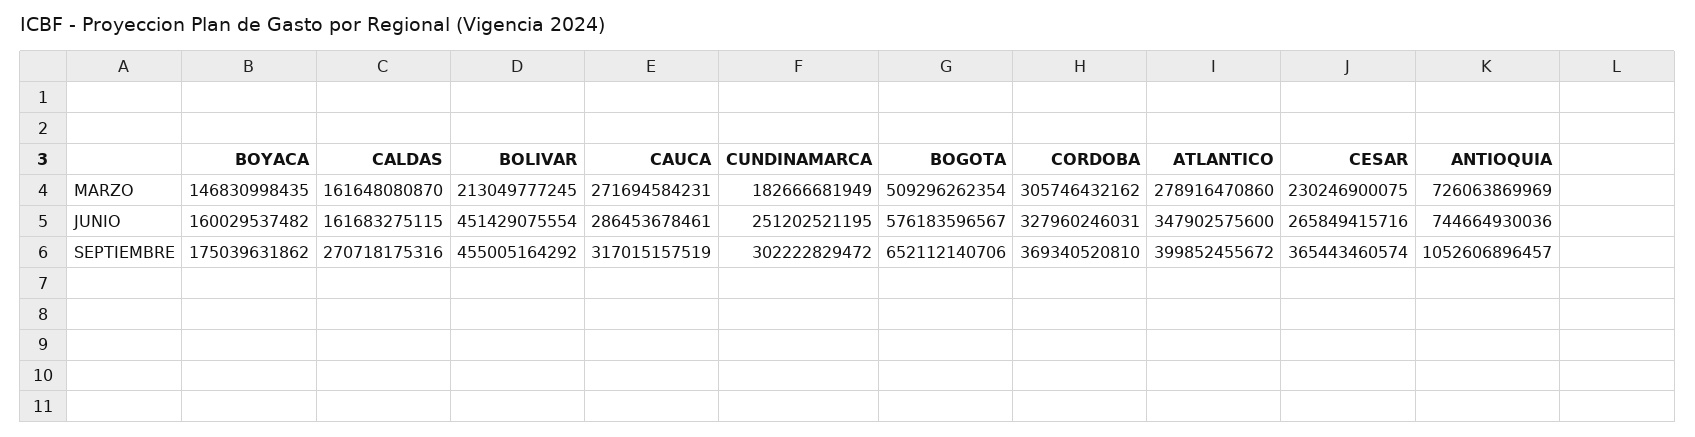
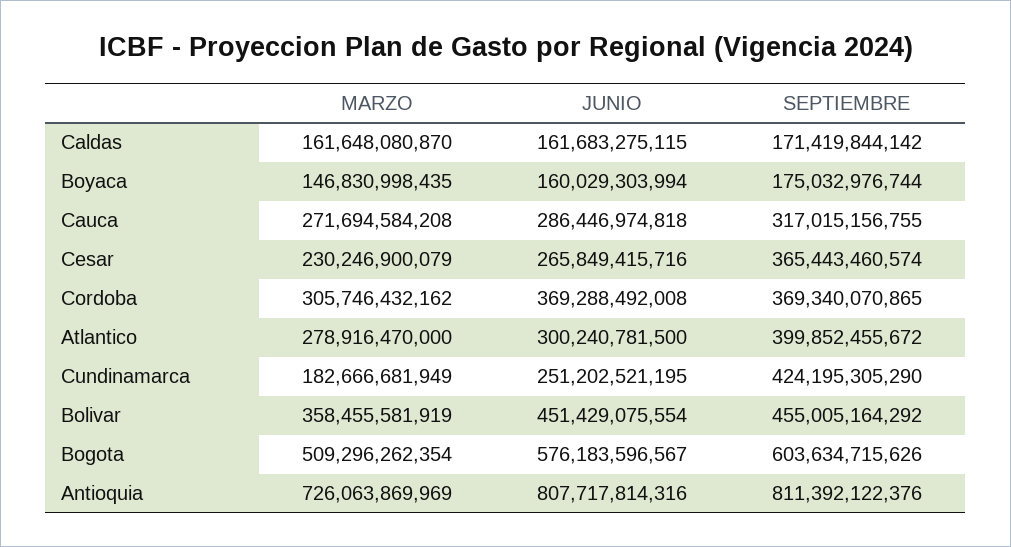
BOLIVAR, MARZO: 213049777245 -> 358455581919
CAUCA, MARZO: 271694584231 -> 271694584208
ATLANTICO, MARZO: 278916470860 -> 278916470000
CESAR, MARZO: 230246900075 -> 230246900079
BOYACA, JUNIO: 160029537482 -> 160029303994
CAUCA, JUNIO: 286453678461 -> 286446974818
CORDOBA, JUNIO: 327960246031 -> 369288492008
ATLANTICO, JUNIO: 347902575600 -> 300240781500
ANTIOQUIA, JUNIO: 744664930036 -> 807717814316
BOYACA, SEPTIEMBRE: 175039631862 -> 175032976744
CALDAS, SEPTIEMBRE: 270718175316 -> 171419844142
CAUCA, SEPTIEMBRE: 317015157519 -> 317015156755
CUNDINAMARCA, SEPTIEMBRE: 302222829472 -> 424195305290
BOGOTA, SEPTIEMBRE: 652112140706 -> 603634715626
CORDOBA, SEPTIEMBRE: 369340520810 -> 369340070865
ANTIOQUIA, SEPTIEMBRE: 1052606896457 -> 811392122376

